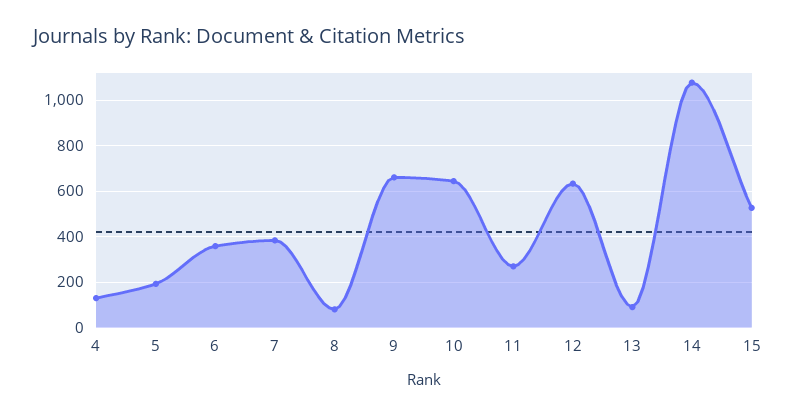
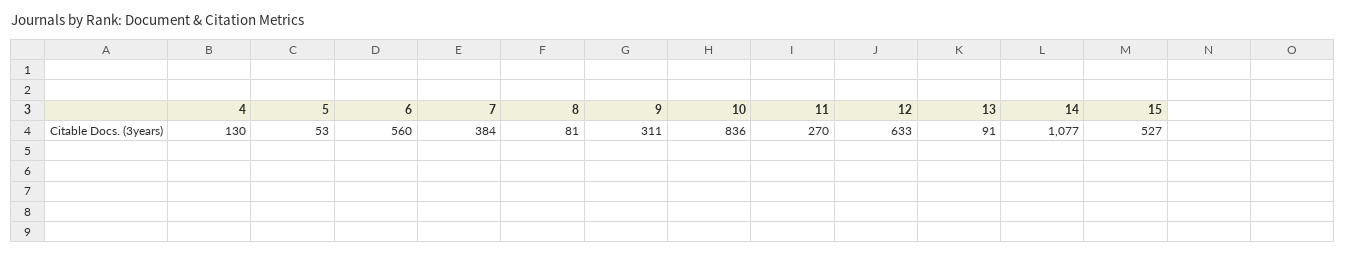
5: 200 -> 53
6: 350 -> 560
9: 650 -> 311
10: 650 -> 836

